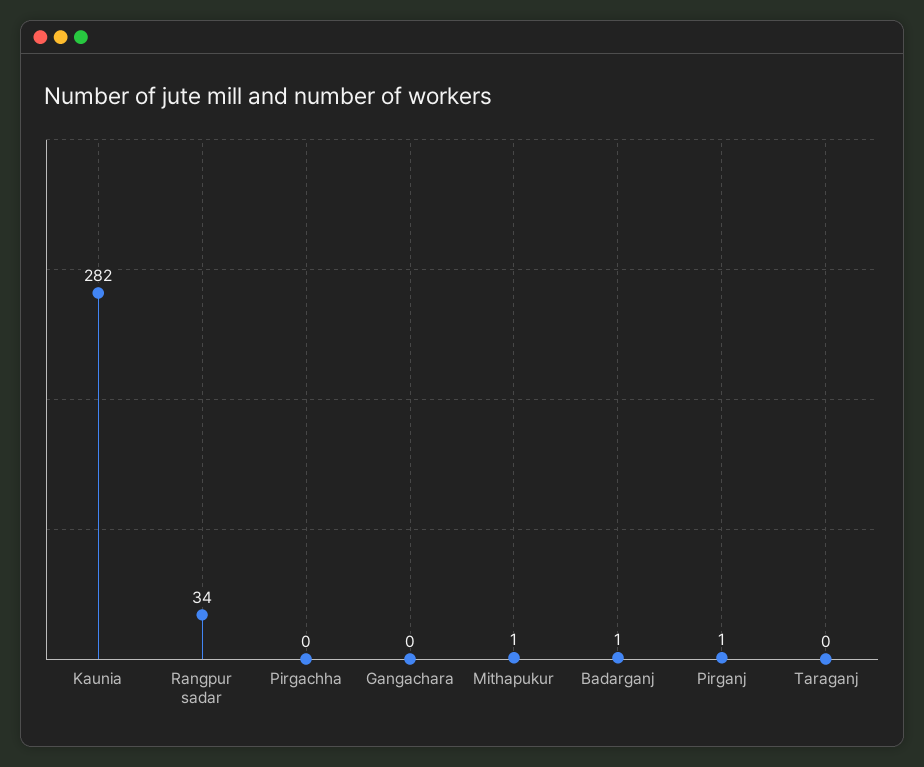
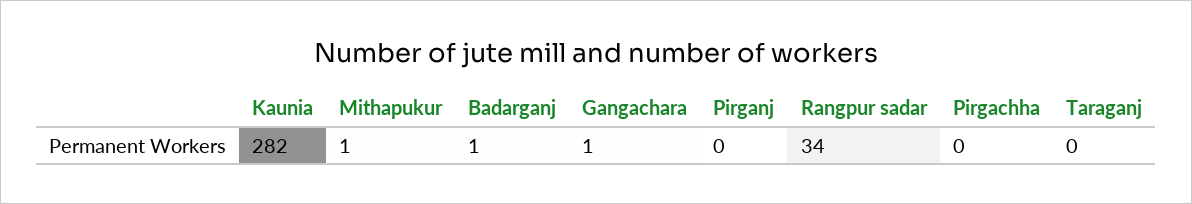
Gangachara: 0 -> 1
Pirganj: 1 -> 0

